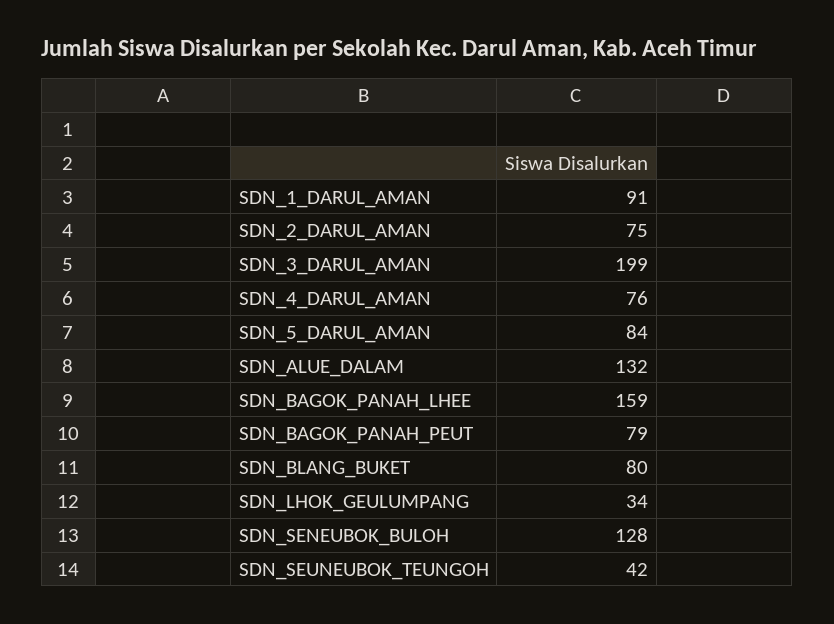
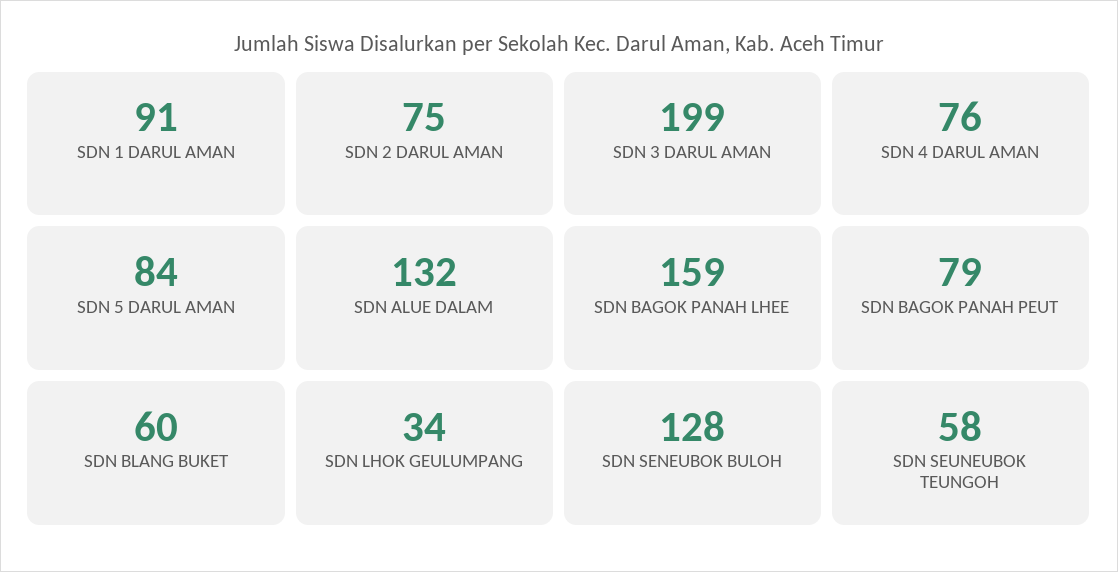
SDN_BLANG_BUKET: 80 -> 60
SDN_SEUNEUBOK_TEUNGOH: 42 -> 58

